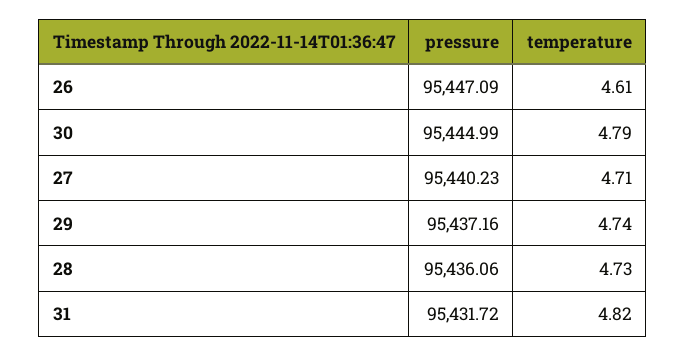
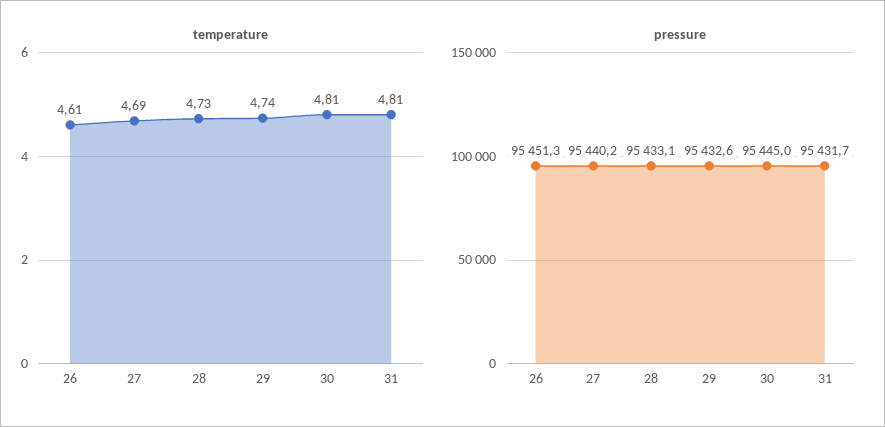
pressure, 26: 95447.09 -> 95451.3
temperature, 30: 4.79 -> 4.81
temperature, 27: 4.71 -> 4.69
pressure, 29: 95437.16 -> 95432.6
pressure, 28: 95436.06 -> 95433.1
temperature, 31: 4.82 -> 4.81

